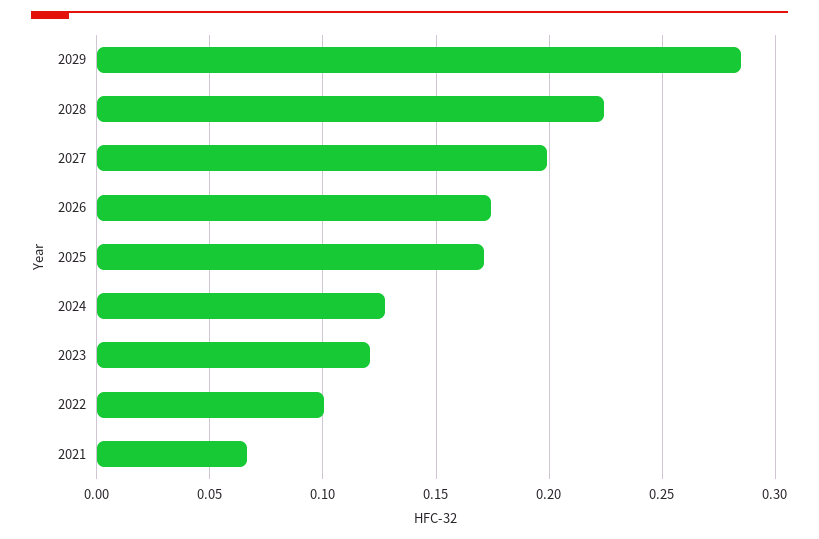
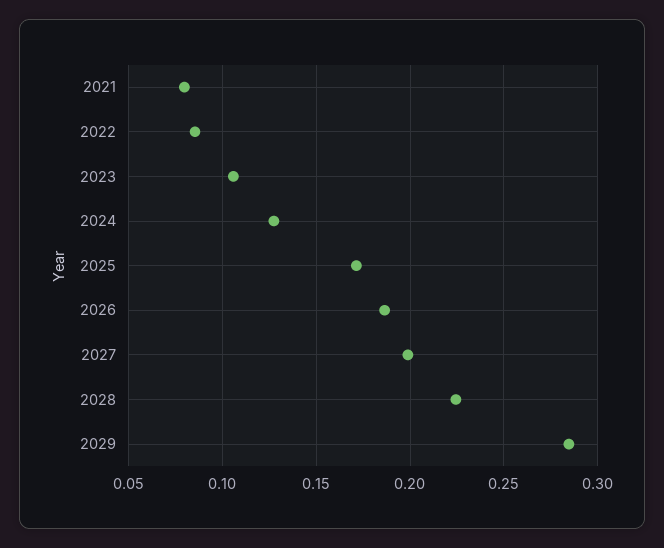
2026: 0.175 -> 0.185
2023: 0.12 -> 0.105
2022: 0.1 -> 0.085
2021: 0.065 -> 0.08

